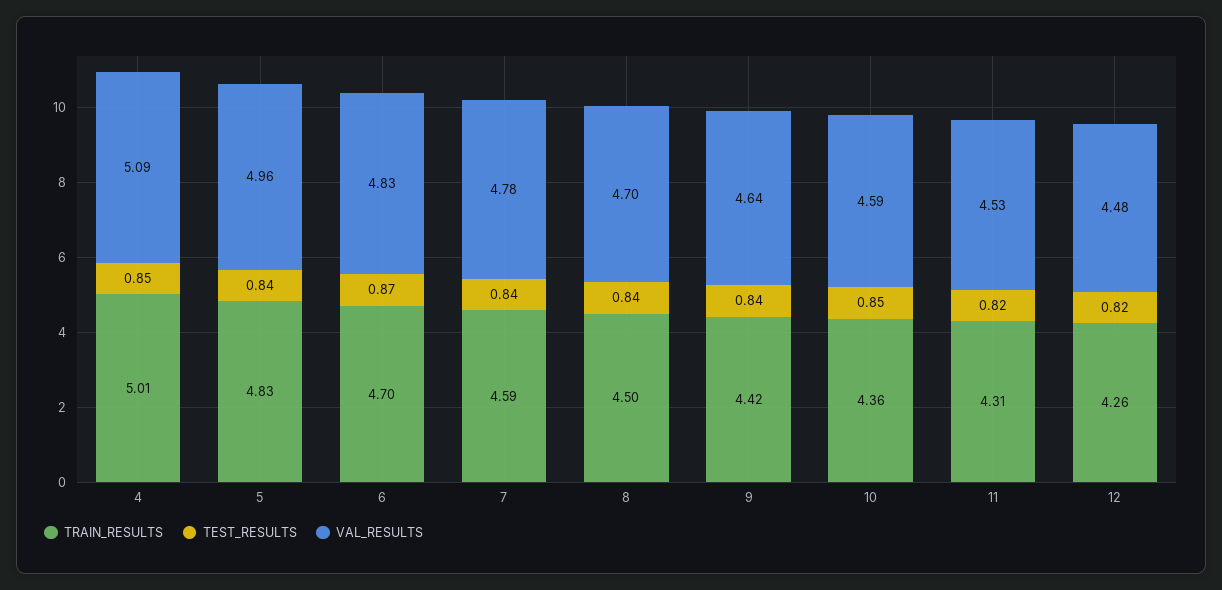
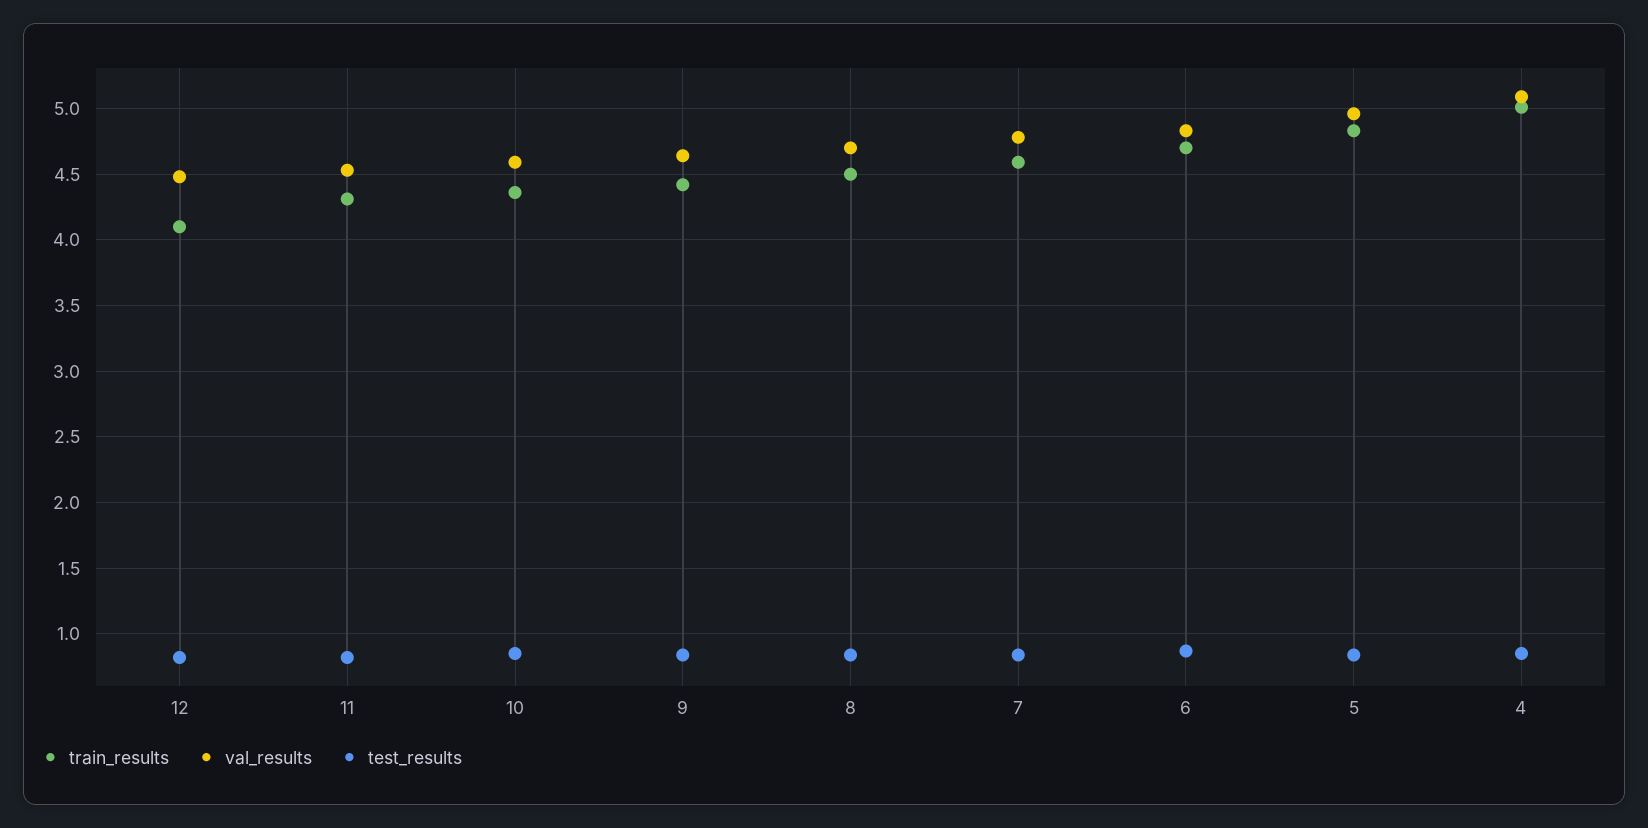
TRAIN_RESULTS, 12: 4.26 -> 4.1

